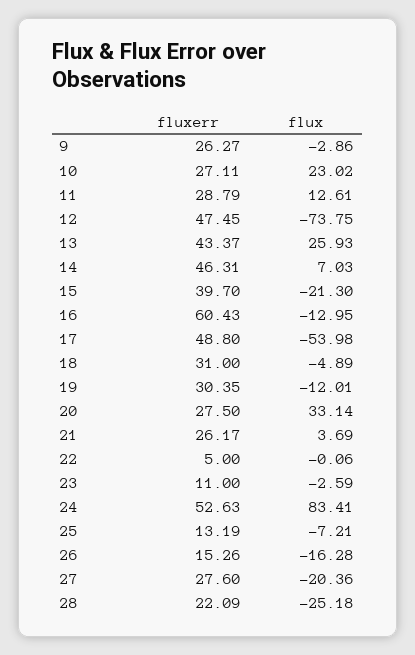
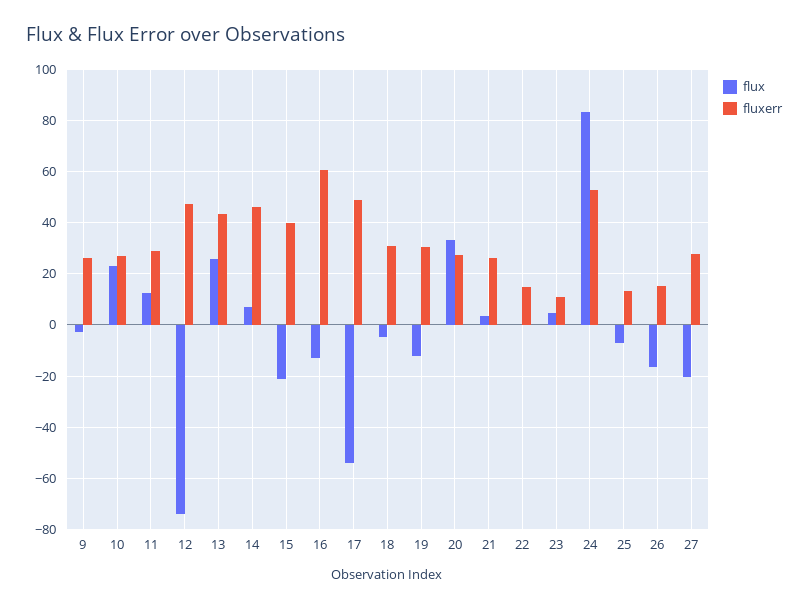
fluxerr, 22: 5 -> 15
flux, 23: -2.59 -> 5
fluxerr, 28: 22.09 -> none
flux, 28: -25.18 -> none

